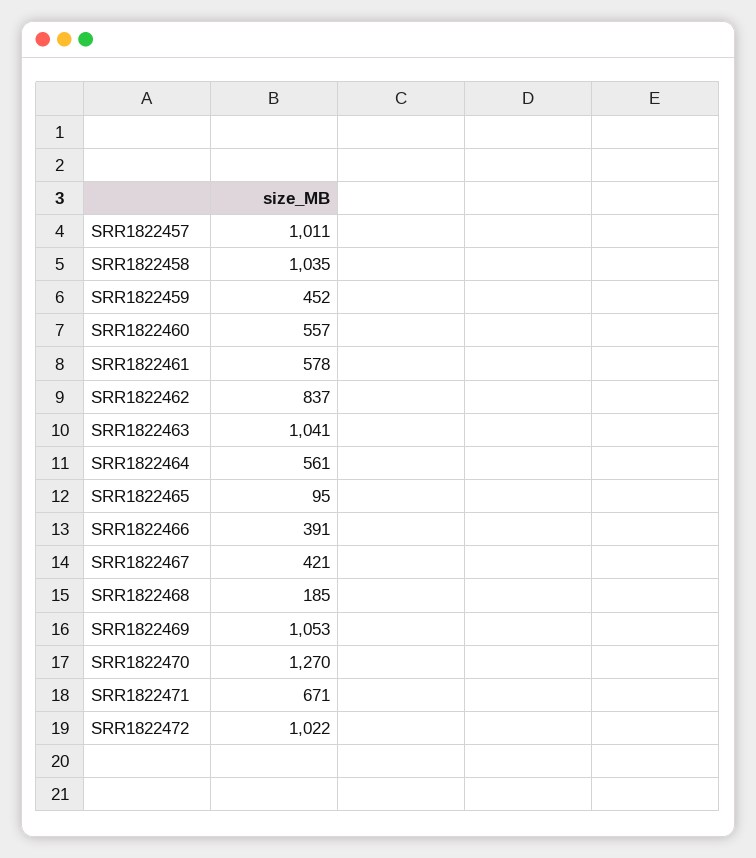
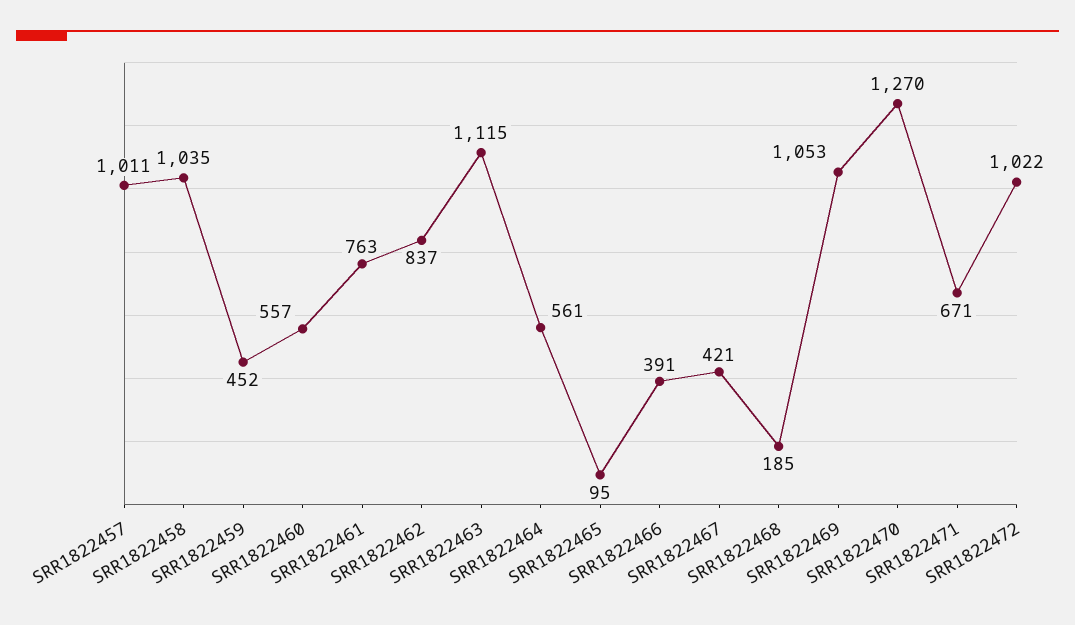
SRR1822461: 578 -> 763
SRR1822463: 1041 -> 1115

